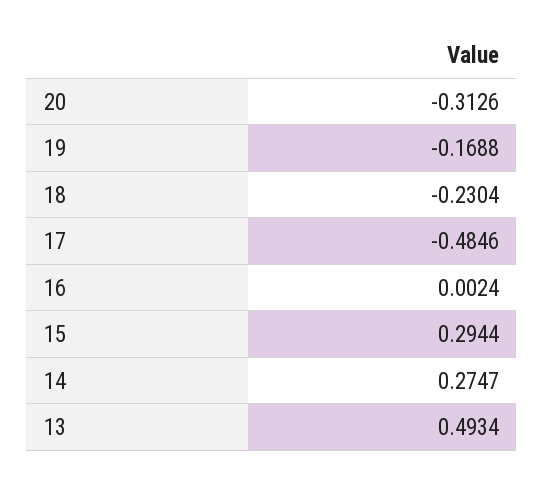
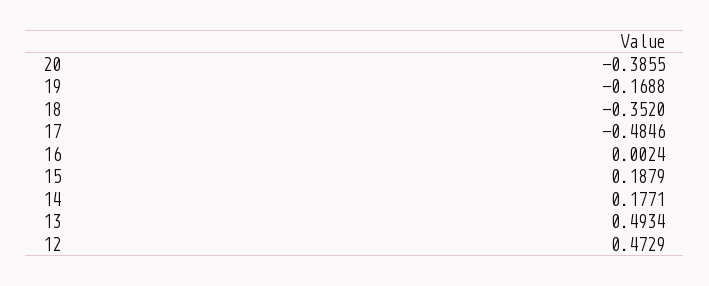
20: -0.3126 -> -0.3855
18: -0.2304 -> -0.352
15: 0.2944 -> 0.1879
14: 0.2747 -> 0.1771
12: none -> 0.4729

